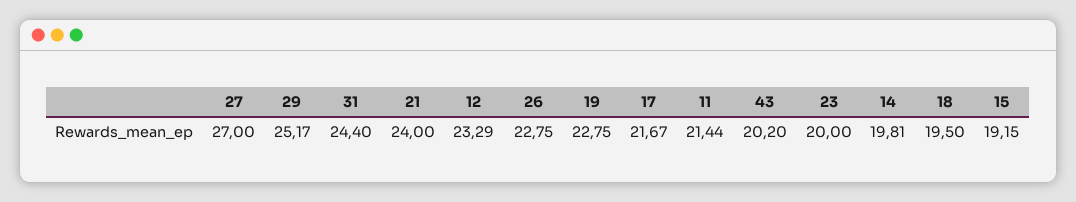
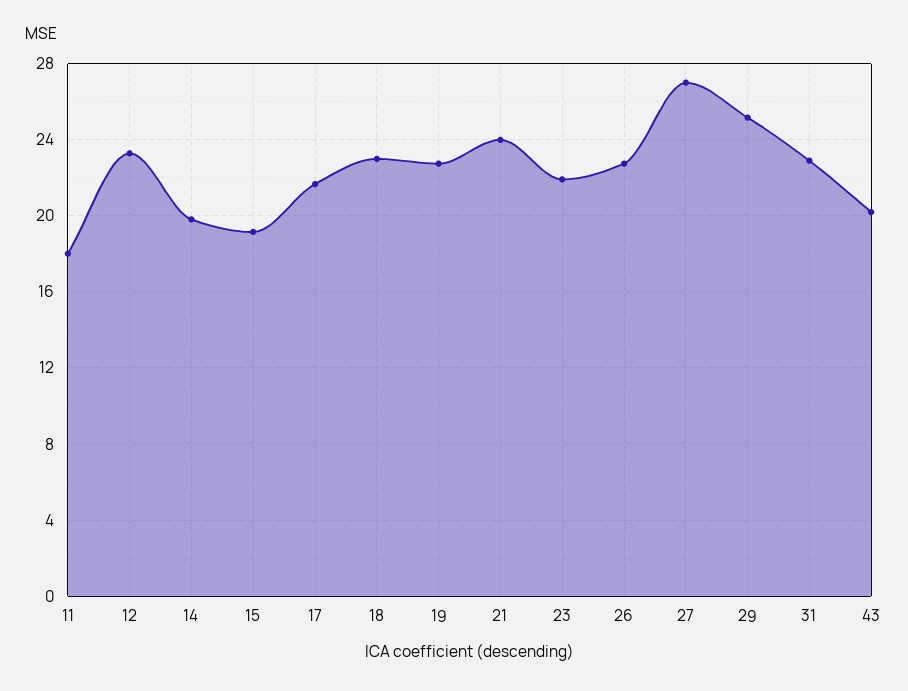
31: 24.4 -> 23
11: 21.44 -> 18
23: 20 -> 22
18: 19.5 -> 23

